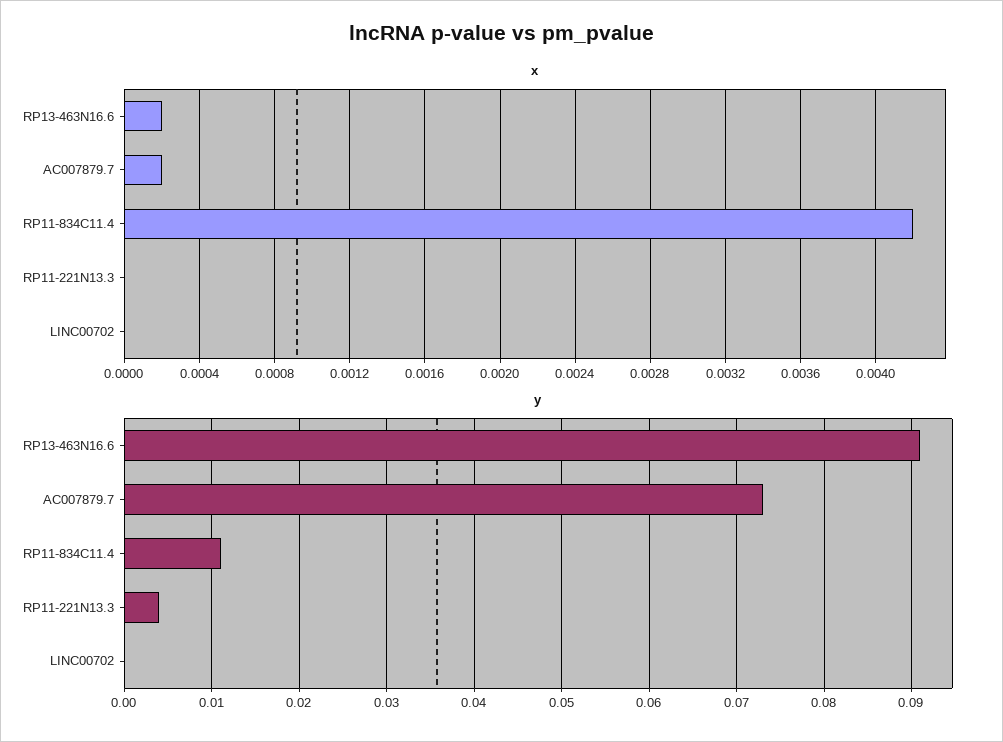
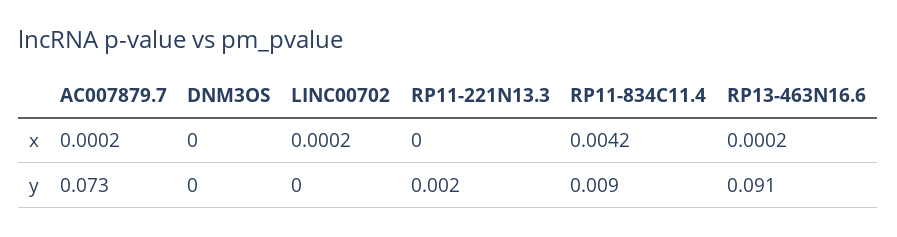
x, LINC00702: 0 -> 0.0002
y, RP11-834C11.4: 0.011 -> 0.009
y, RP11-221N13.3: 0.004 -> 0.002
x, DNM3OS: none -> 0
y, DNM3OS: none -> 0

